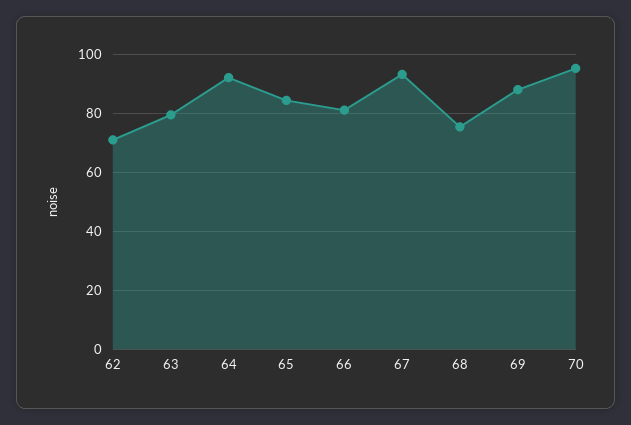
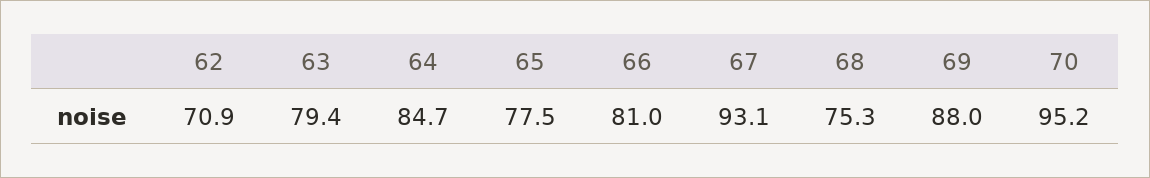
64: 92.5 -> 84.7
65: 85 -> 77.5

